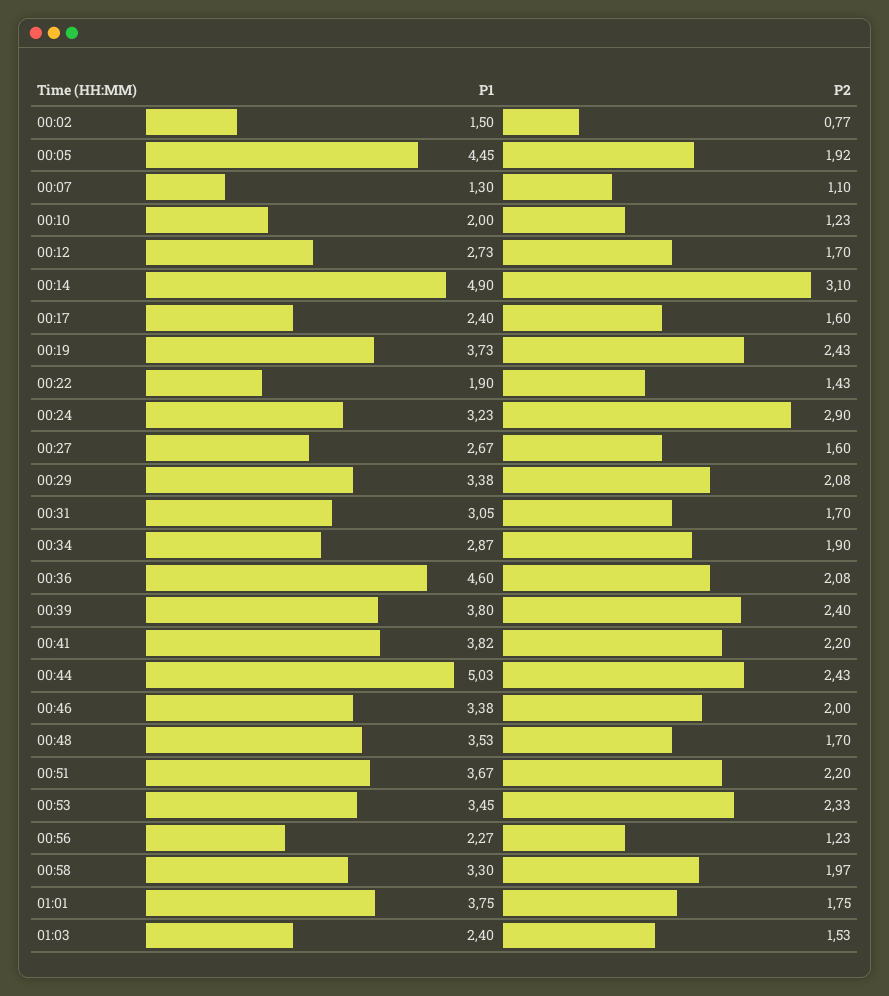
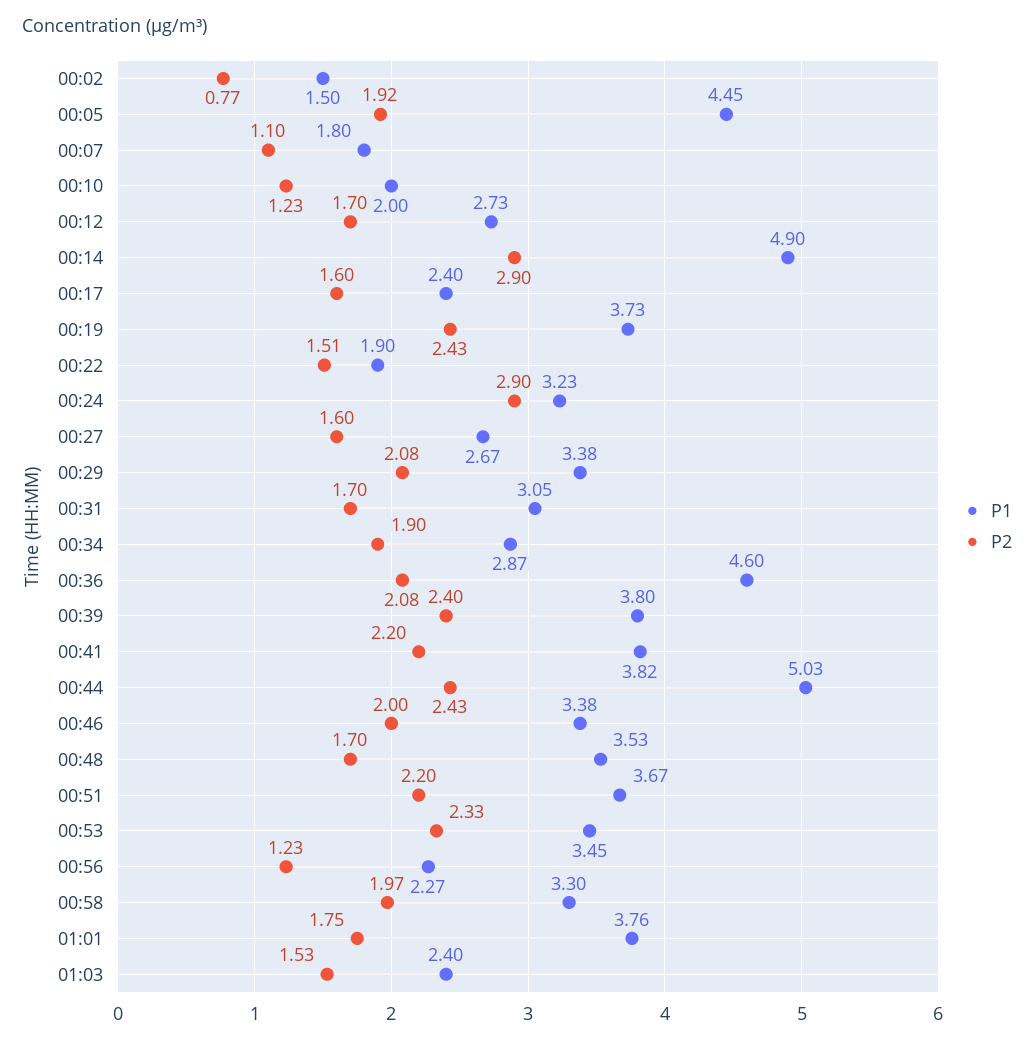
P1, 00:07: 1.3 -> 1.8
P2, 00:14: 3.1 -> 2.9
P2, 00:22: 1.43 -> 1.51
P1, 01:01: 3.75 -> 3.76

